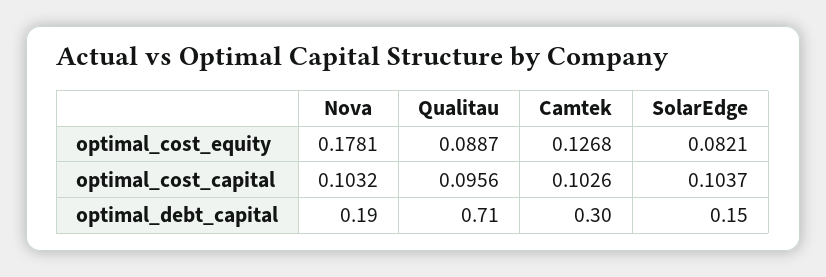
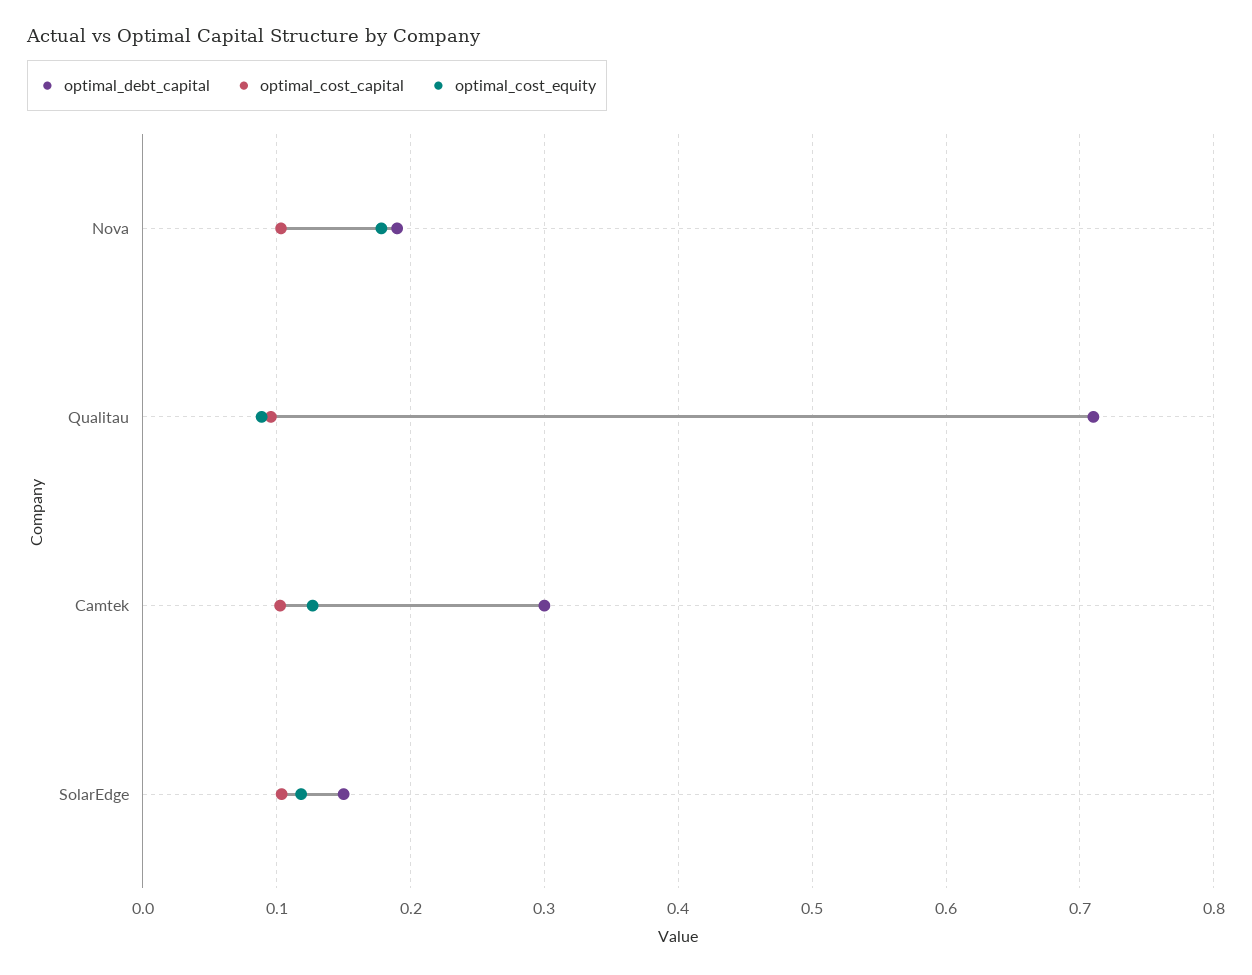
optimal_cost_equity, SolarEdge: 0.0821 -> 0.12

